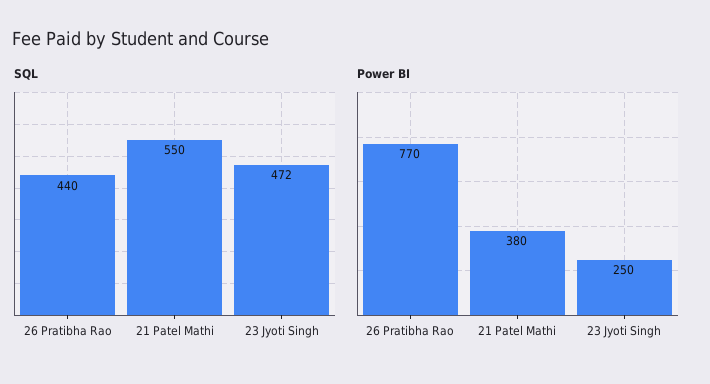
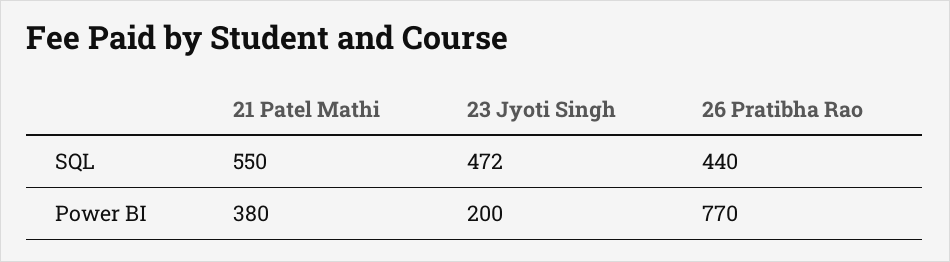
Power BI, 23 Jyoti Singh: 250 -> 200

